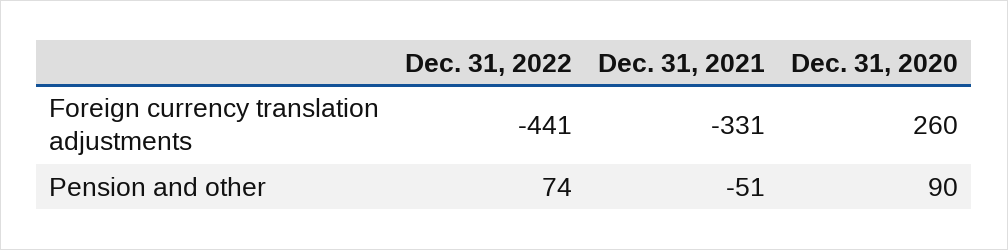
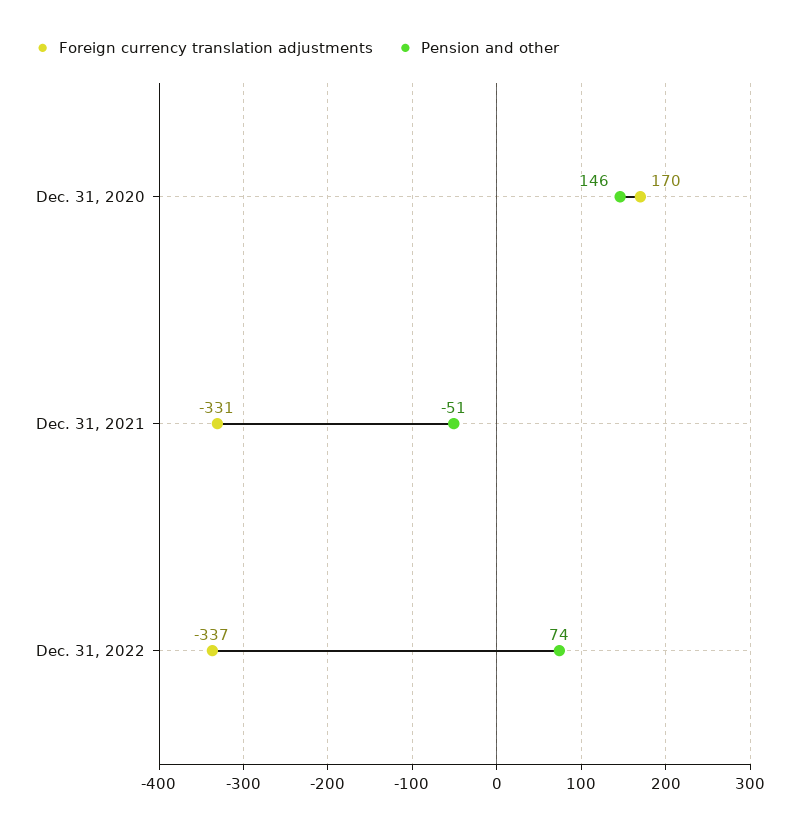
Foreign currency translation adjustments, Dec. 31, 2022: -441 -> -337
Foreign currency translation adjustments, Dec. 31, 2020: 260 -> 170
Pension and other, Dec. 31, 2020: 90 -> 146

